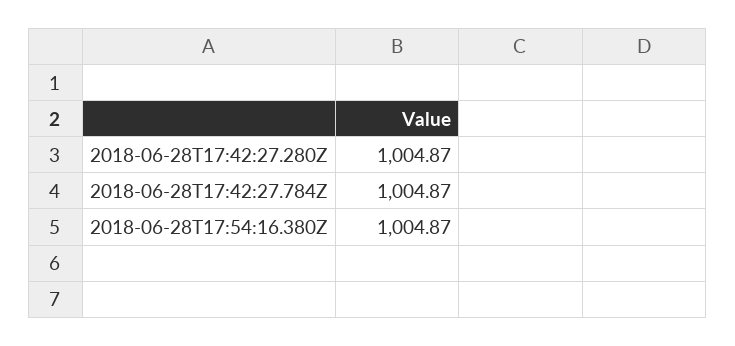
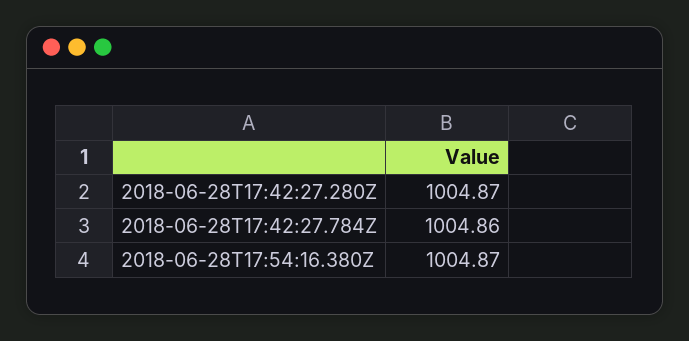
2018-06-28T17:42:27.784Z: 1004.87 -> 1004.86

